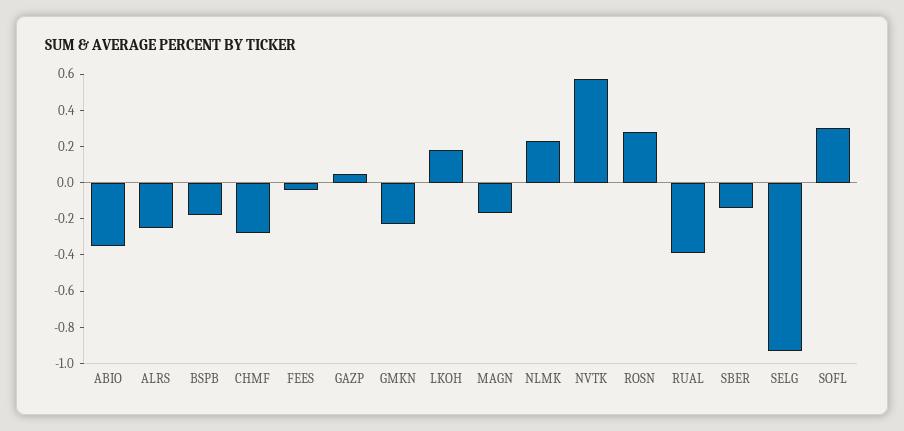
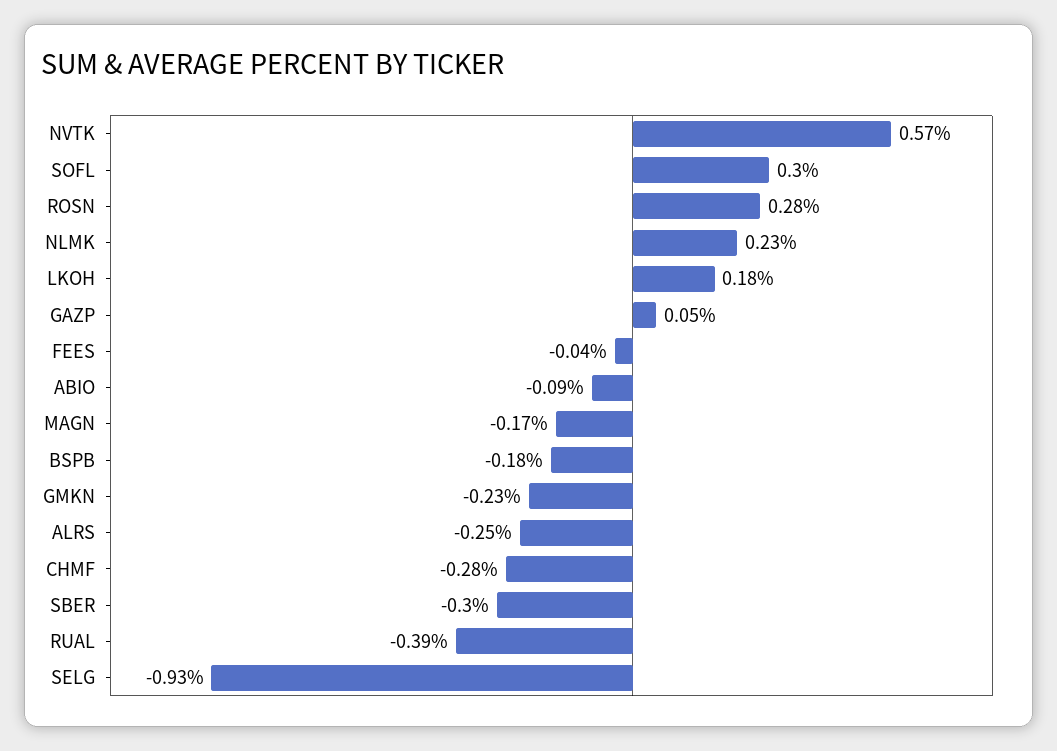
ABIO: -0.35 -> -0.09
SBER: -0.15 -> -0.3

